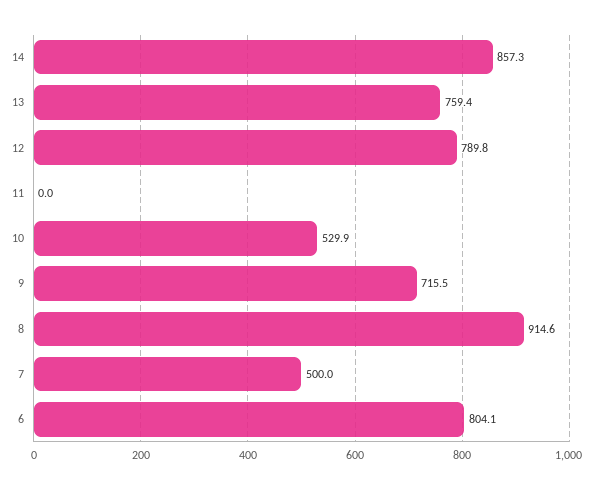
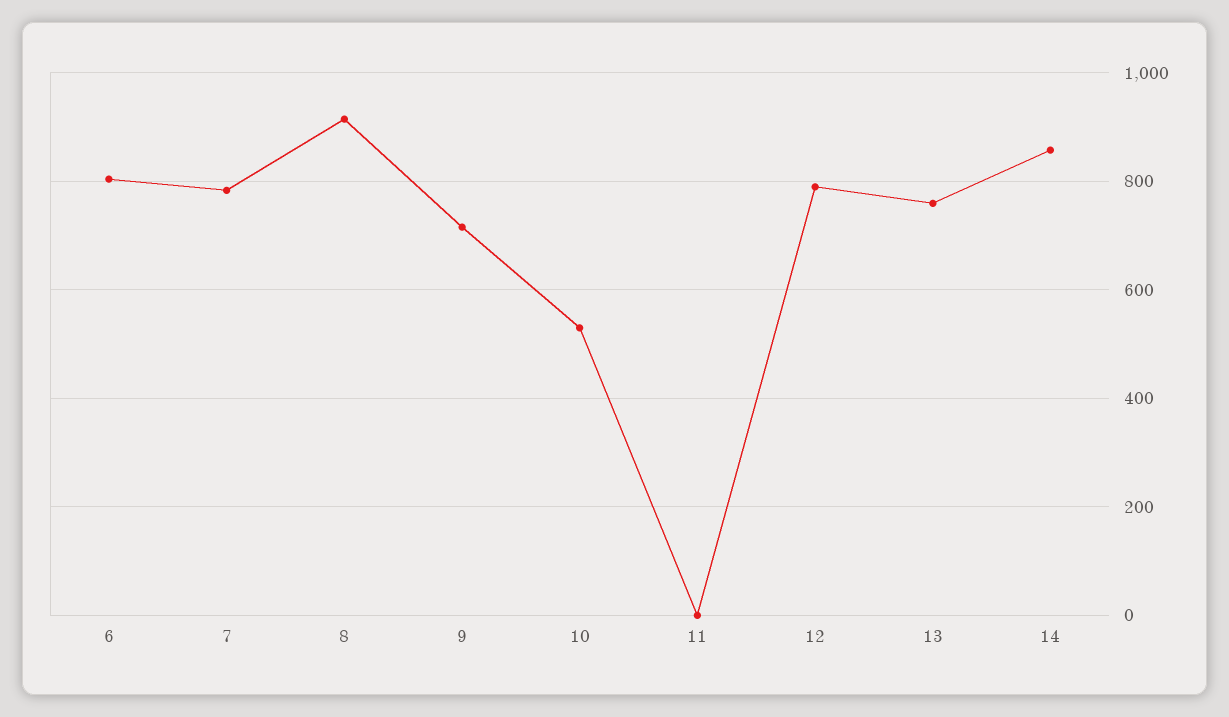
7: 500 -> 780

